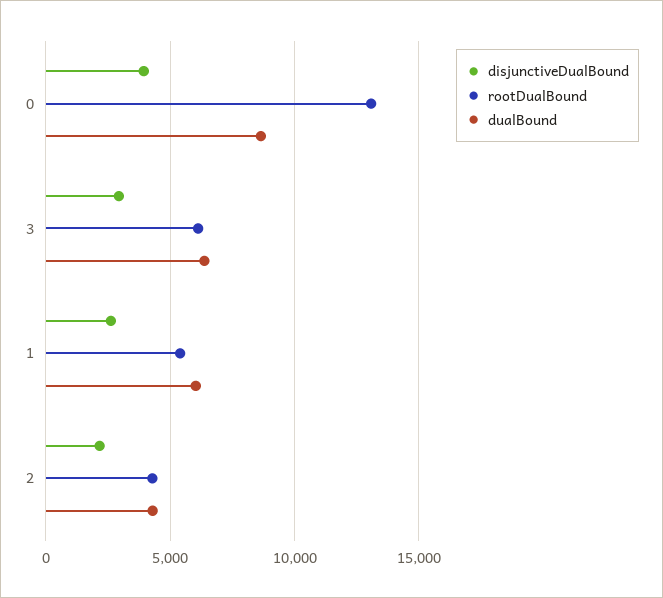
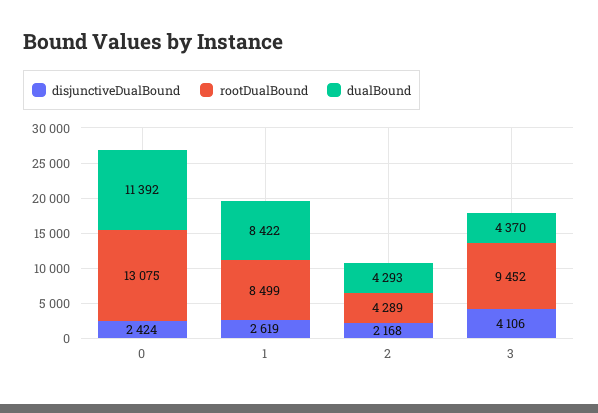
disjunctiveDualBound, 0: 4000 -> 2424
dualBound, 0: 8500 -> 11392
disjunctiveDualBound, 3: 3000 -> 4106
rootDualBound, 3: 6000 -> 9452
dualBound, 3: 6500 -> 4370
rootDualBound, 1: 5500 -> 8499
dualBound, 1: 6000 -> 8422

